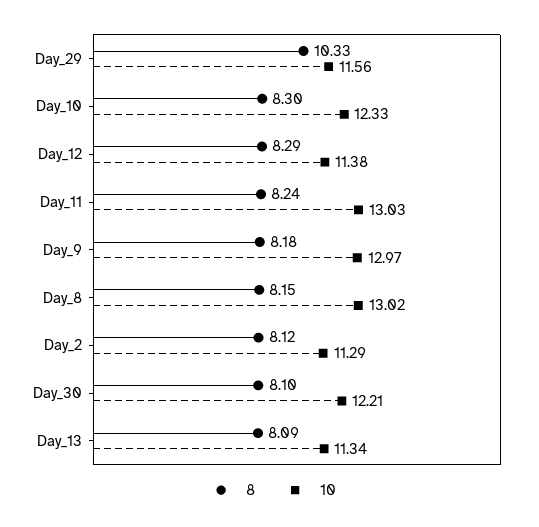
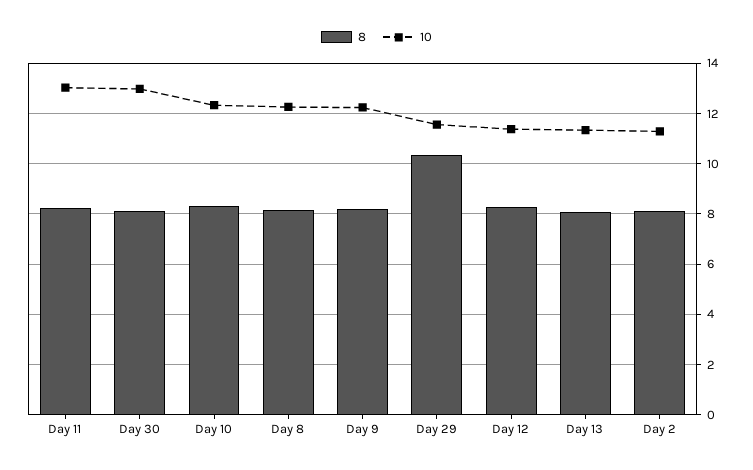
10, Day_9: 12.97 -> 12.25
10, Day_8: 13.02 -> 12.25
10, Day_30: 12.21 -> 13

